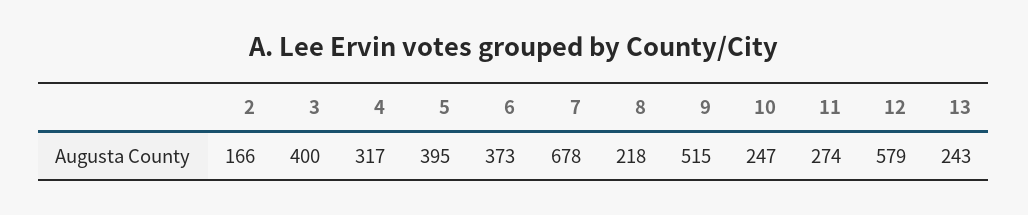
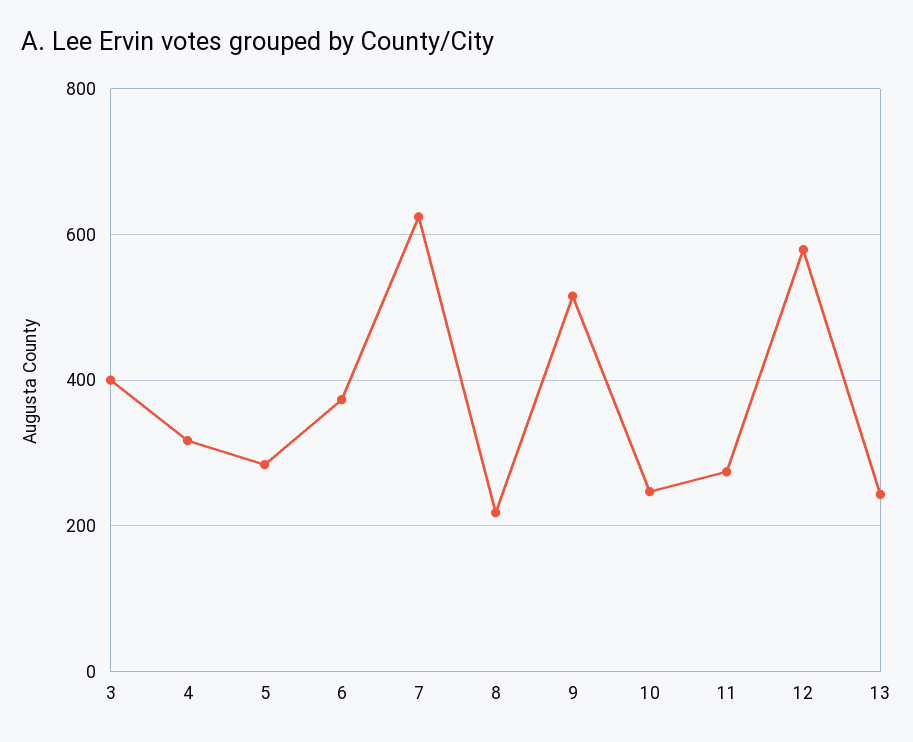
2: 166 -> none
5: 395 -> 280
7: 678 -> 620

